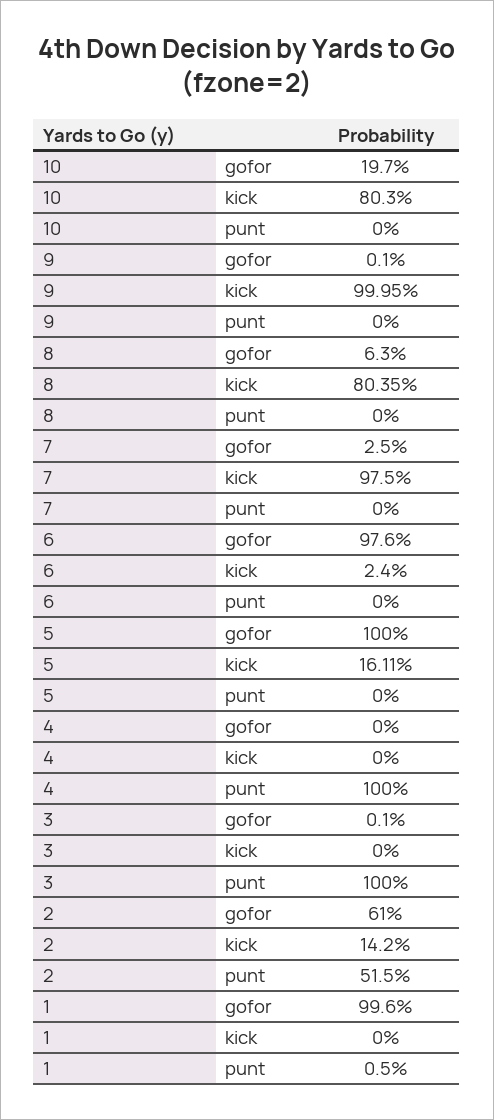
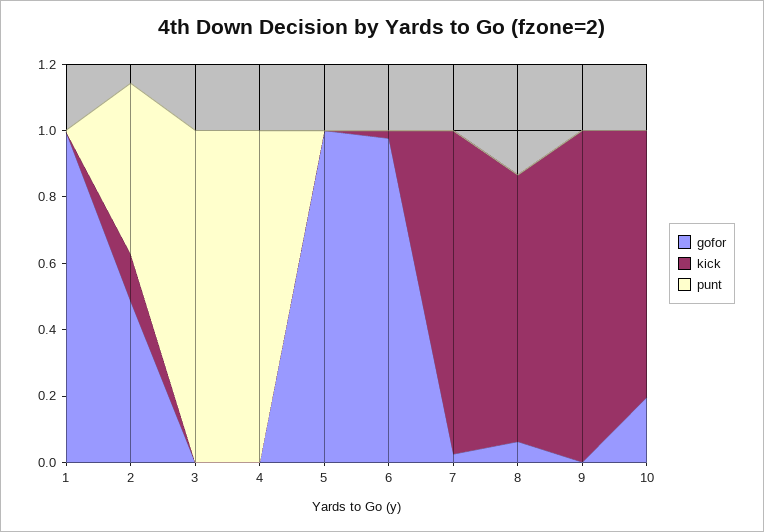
kick, 5: 0.1611 -> 0
gofor, 2: 0.61 -> 0.5

